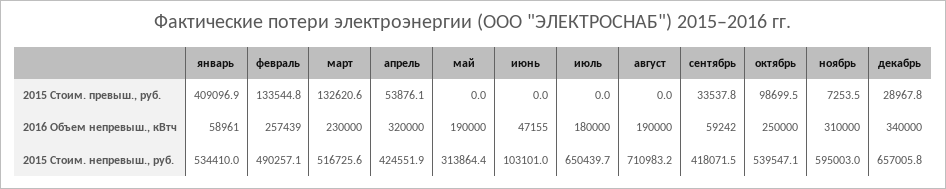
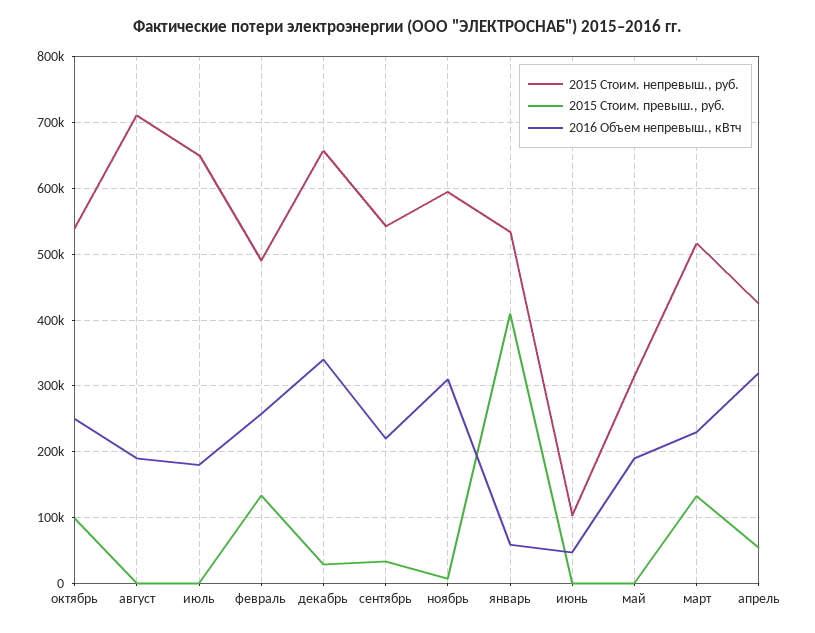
2016 Объем непревыш., кВтч, сентябрь: 59242 -> 220000
2015 Стоим. непревыш., руб., сентябрь: 418071.5 -> 540000

